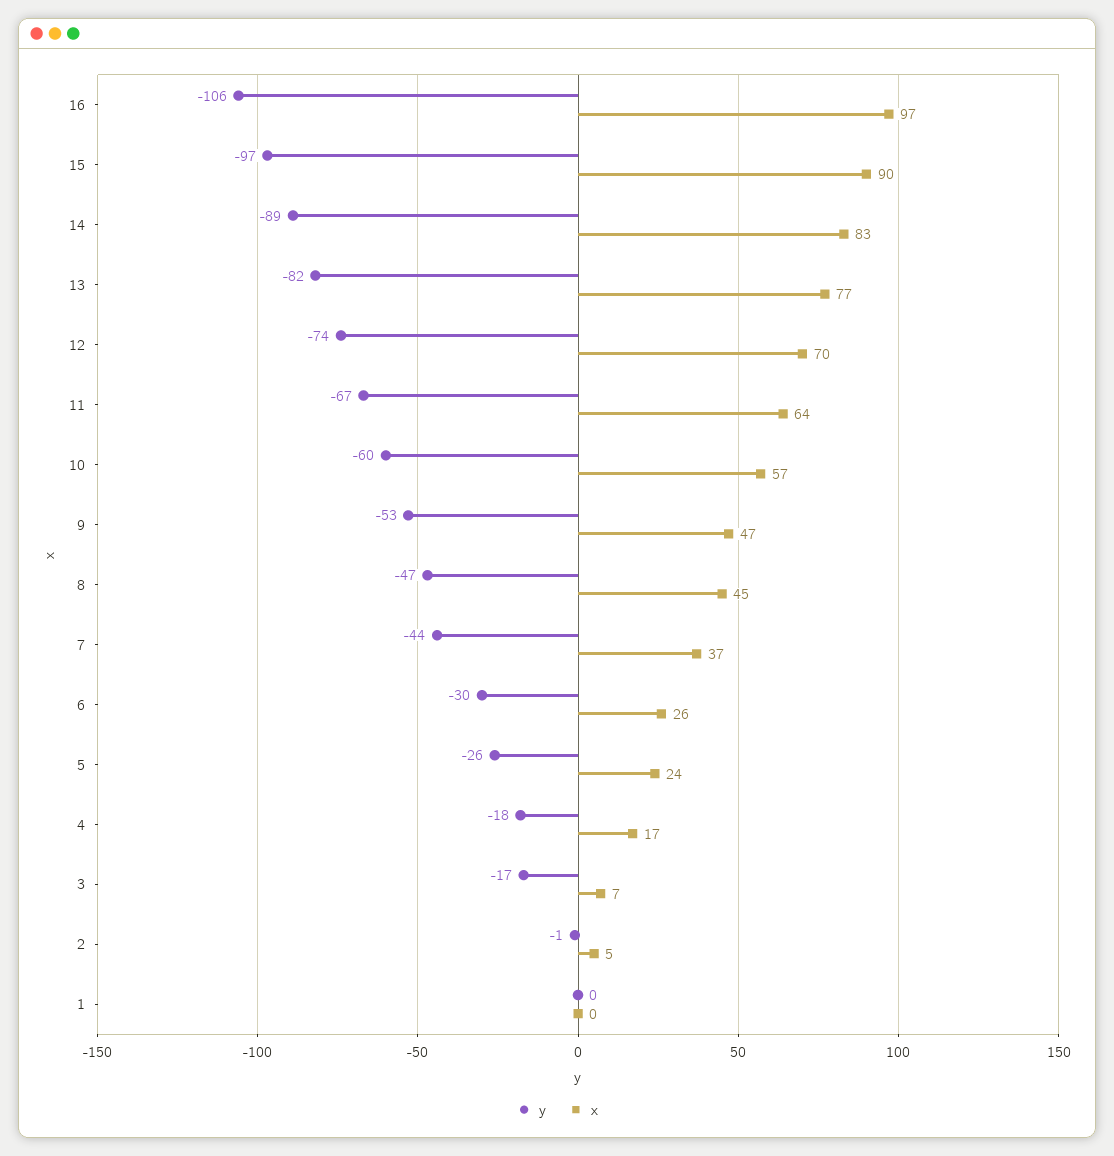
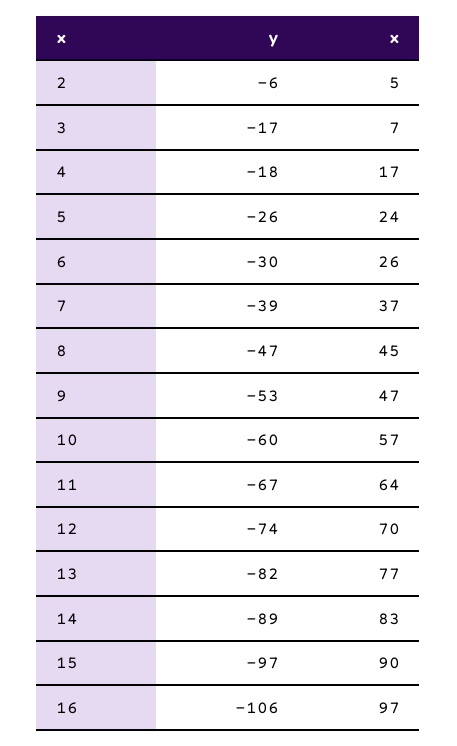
y, 7: -44 -> -39
y, 2: -1 -> -6
y, 1: 0 -> none
x, 1: 0 -> none

